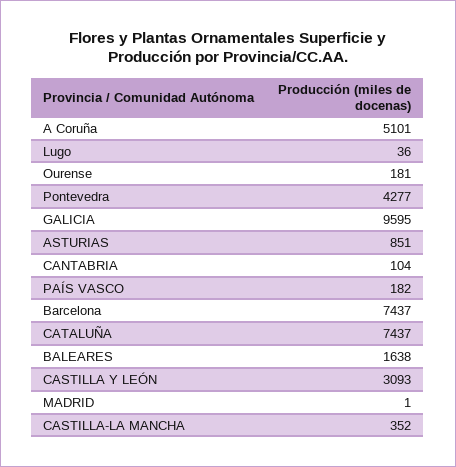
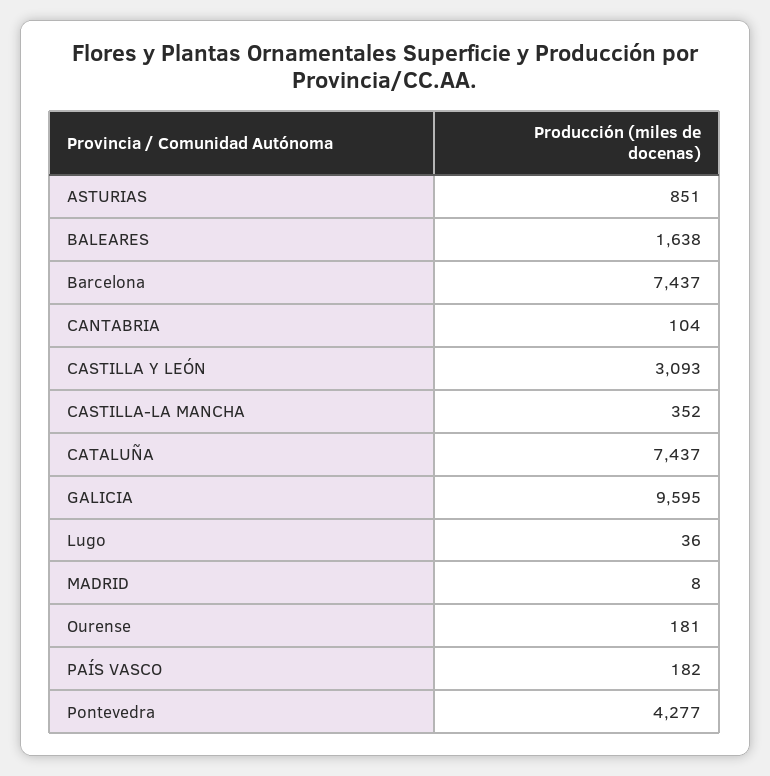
A Coruña: 5101 -> none
MADRID: 1 -> 8

